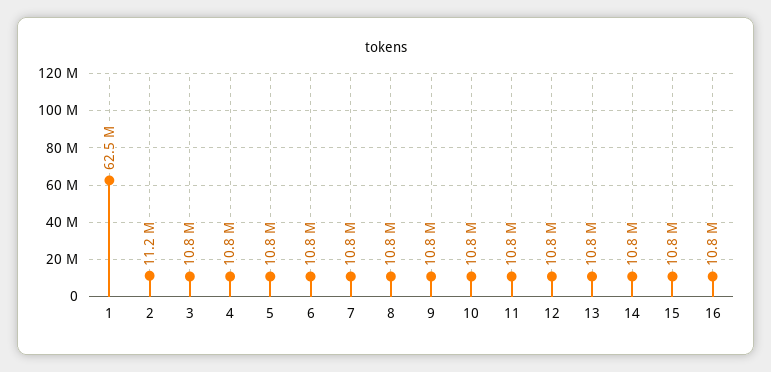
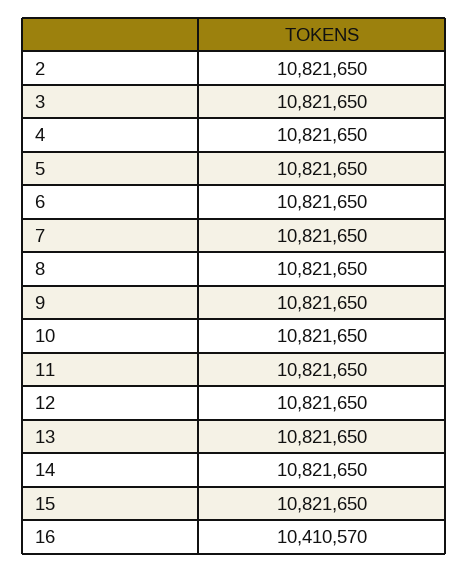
1: 62500000 -> none
2: 11200000 -> 10821650
16: 10800000 -> 10410570

